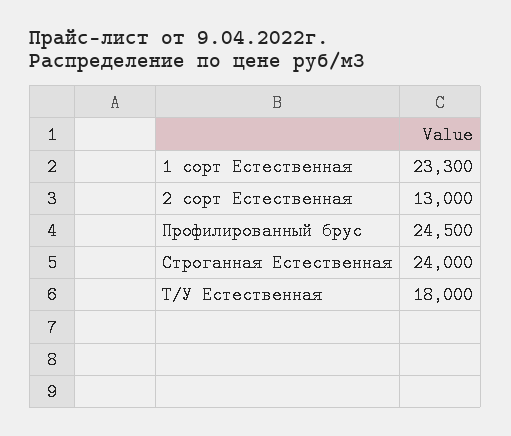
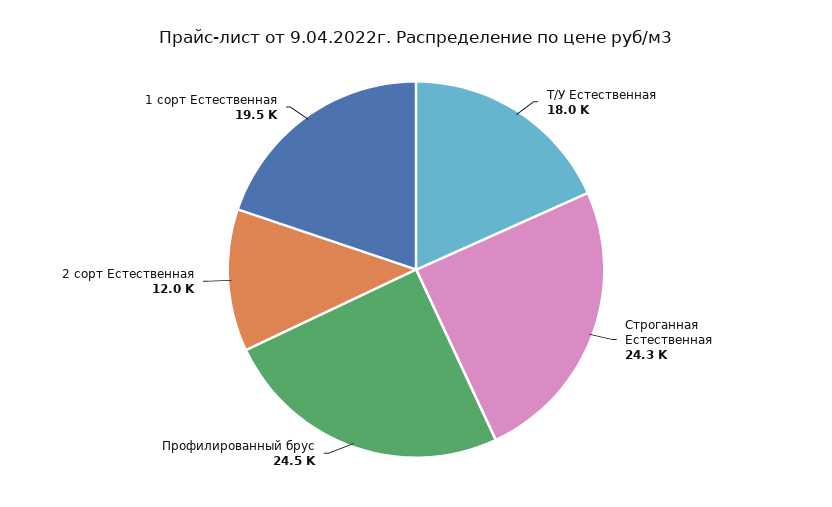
1 сорт Естественная: 23300 -> 19500
2 сорт Естественная: 13000 -> 12000
Строганная Естественная: 24000 -> 24300

